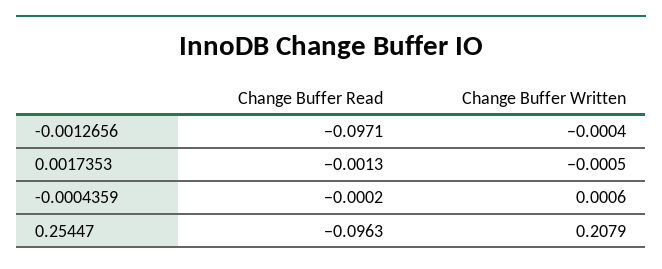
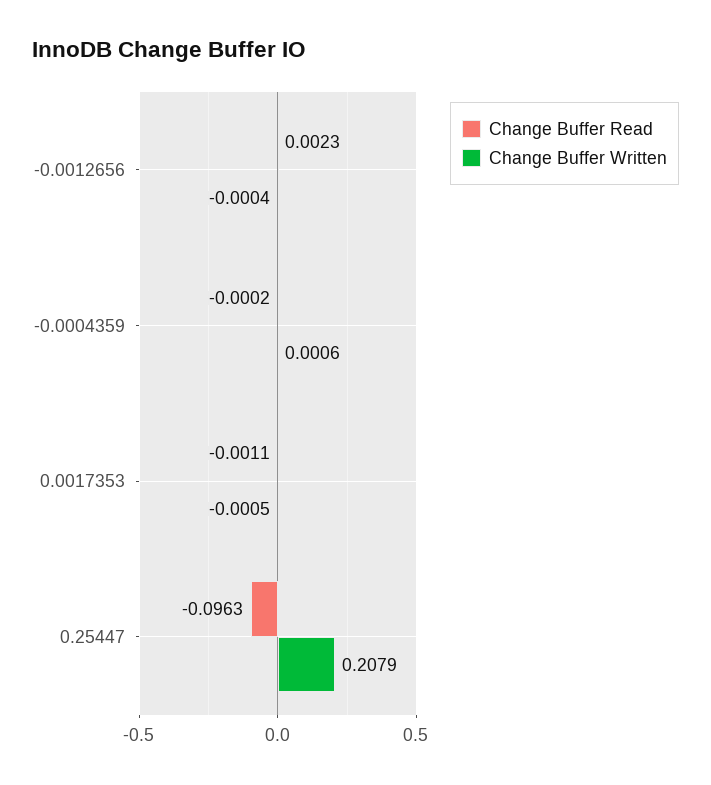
Change Buffer Read, -0.0012656: -0.0971 -> 0.0023
Change Buffer Read, 0.0017353: -0.0013 -> -0.0011

